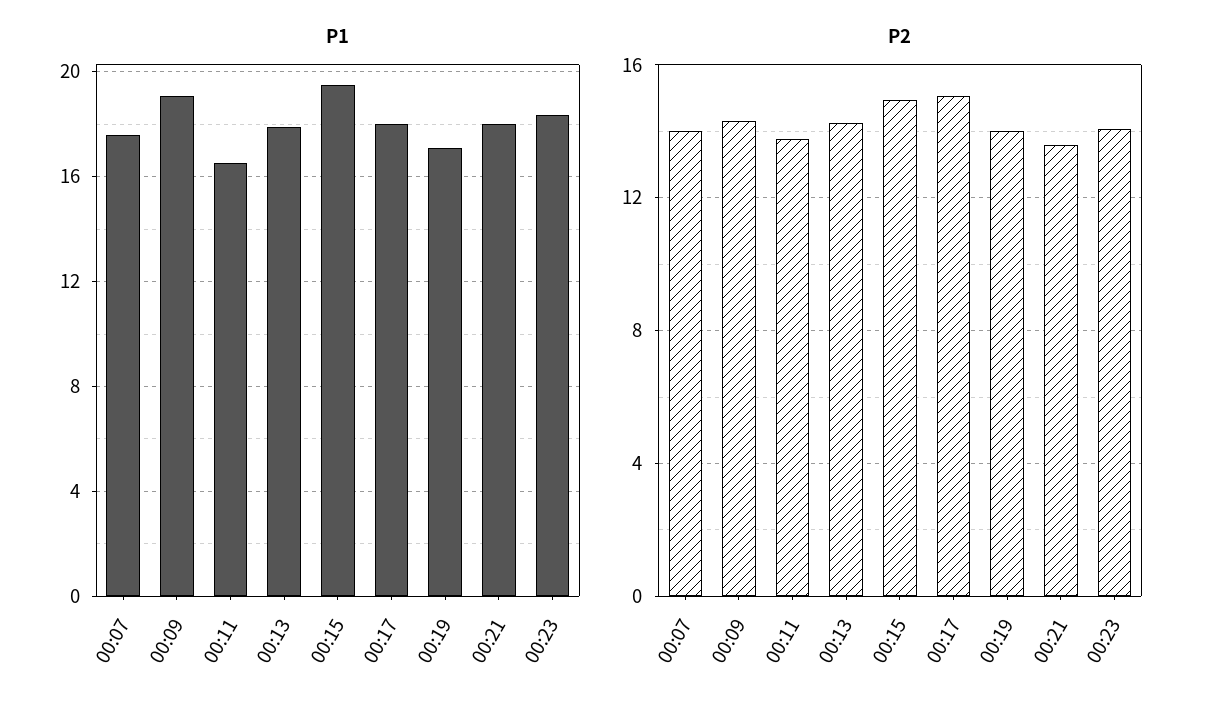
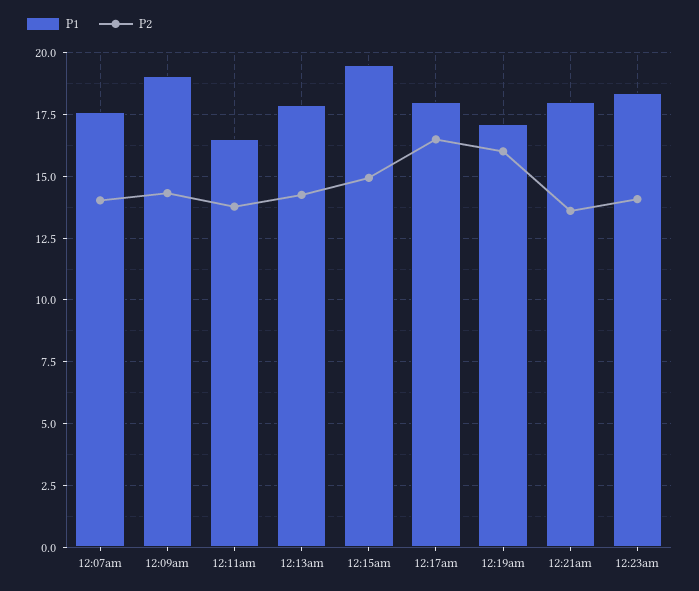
P2, 00:17: 15 -> 16.5
P2, 00:19: 14 -> 16

